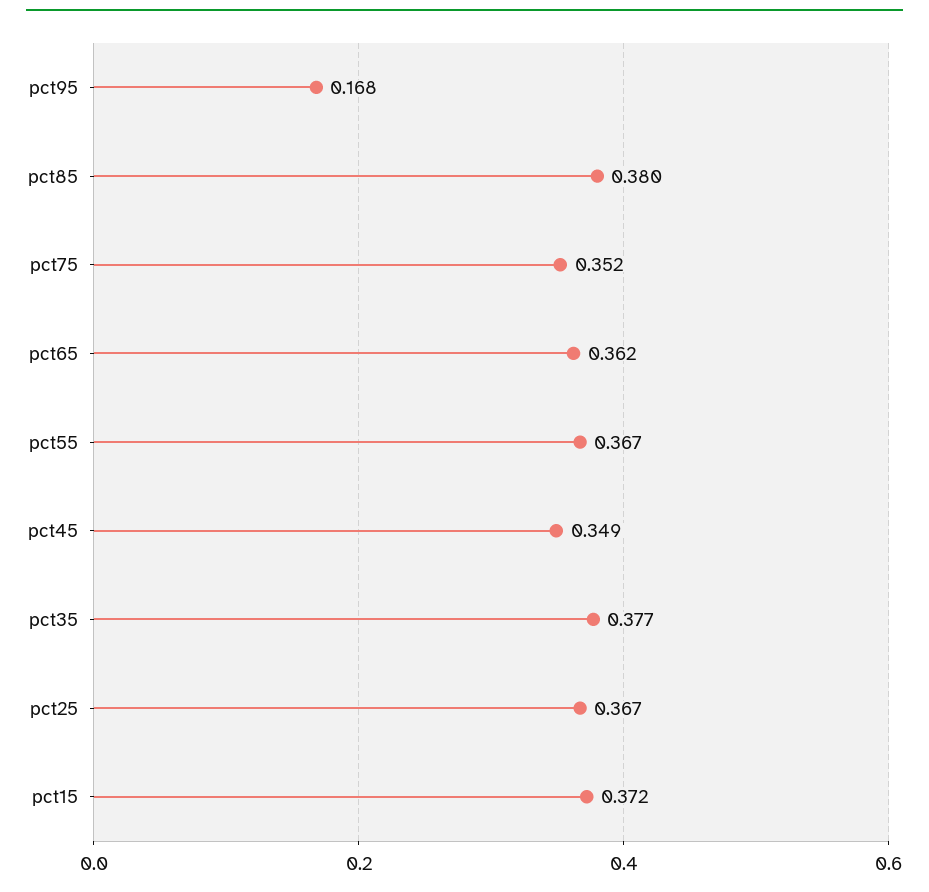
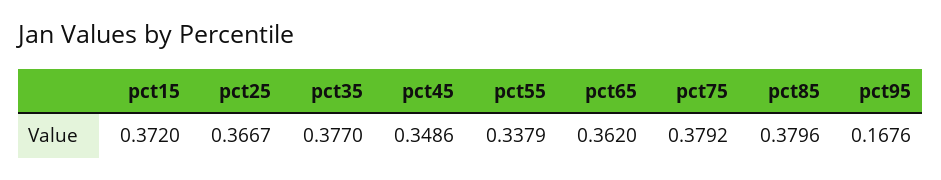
pct75: 0.352 -> 0.3792
pct55: 0.367 -> 0.3379

